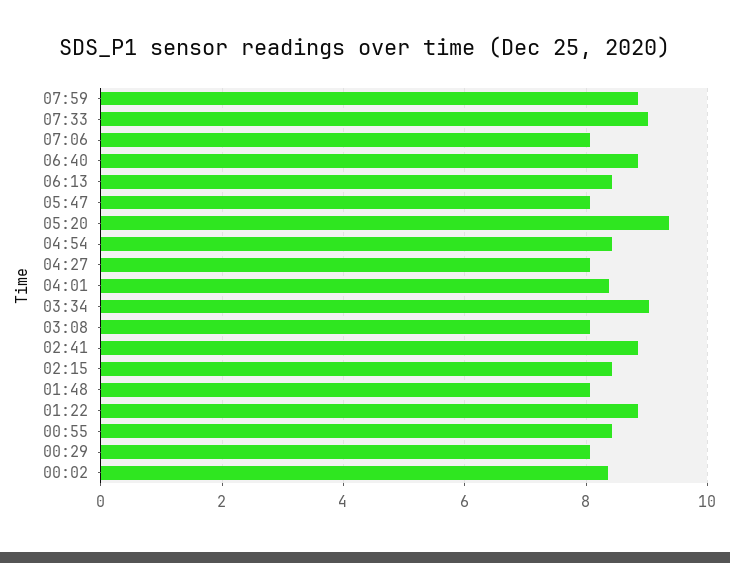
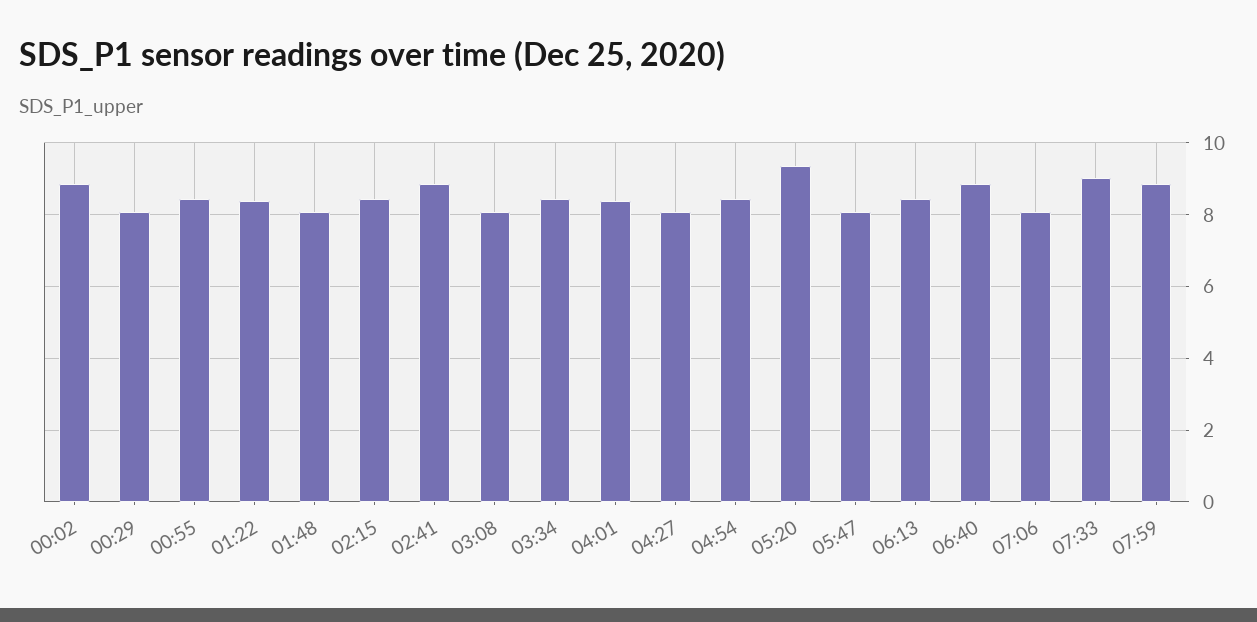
03:34: 9 -> 8.4
01:22: 8.8 -> 8.4
00:02: 8.4 -> 8.8

